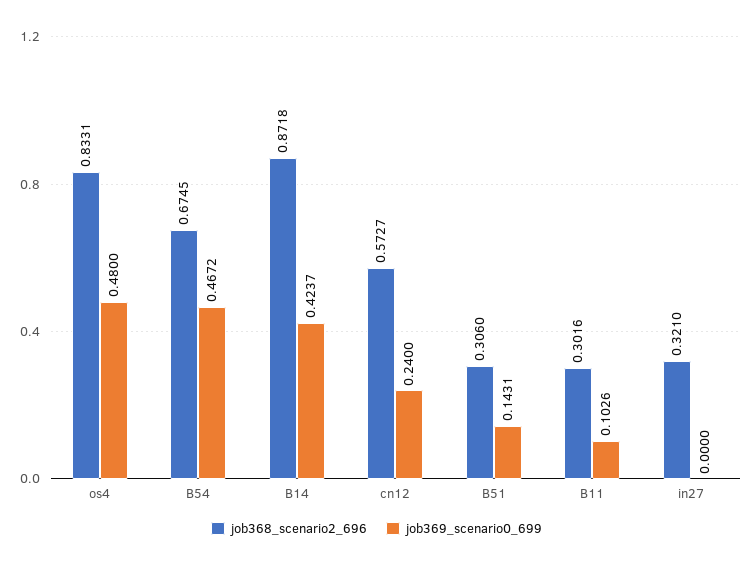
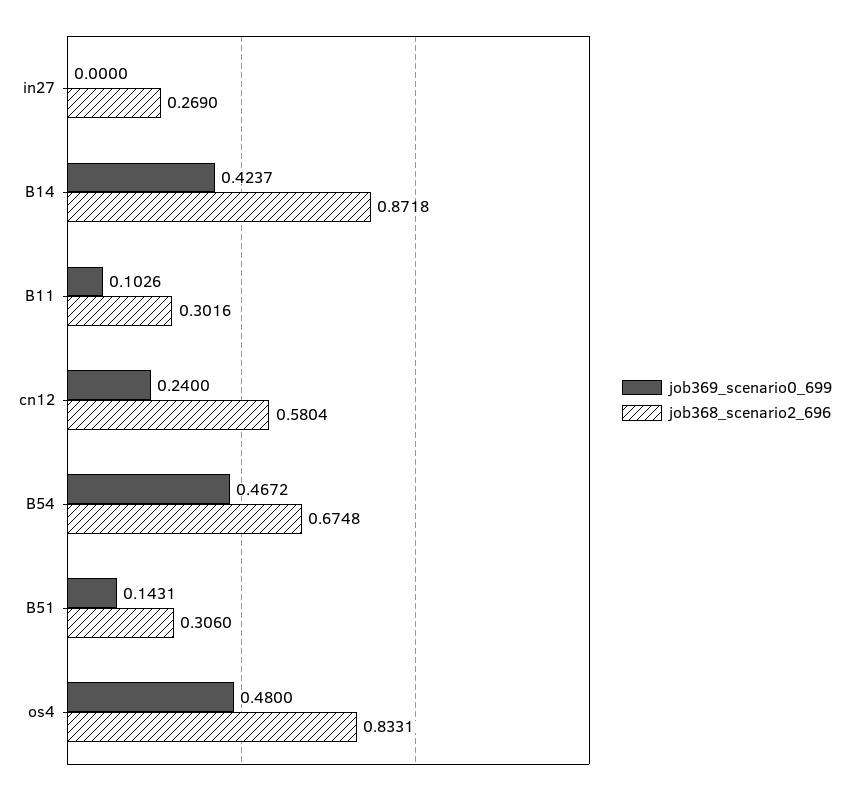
job368_scenario2_696, B54: 0.6745 -> 0.6748
job368_scenario2_696, cn12: 0.5727 -> 0.5804
job368_scenario2_696, in27: 0.321 -> 0.269

